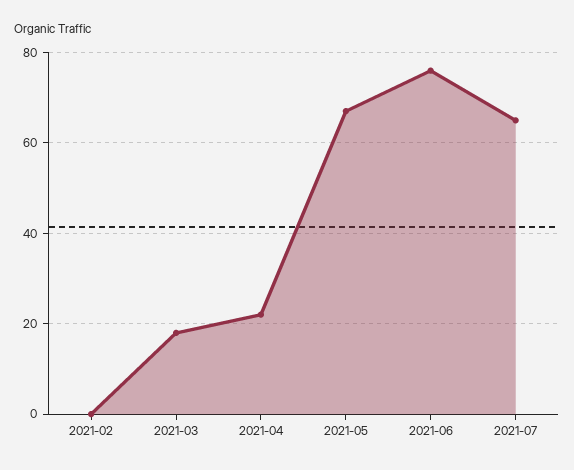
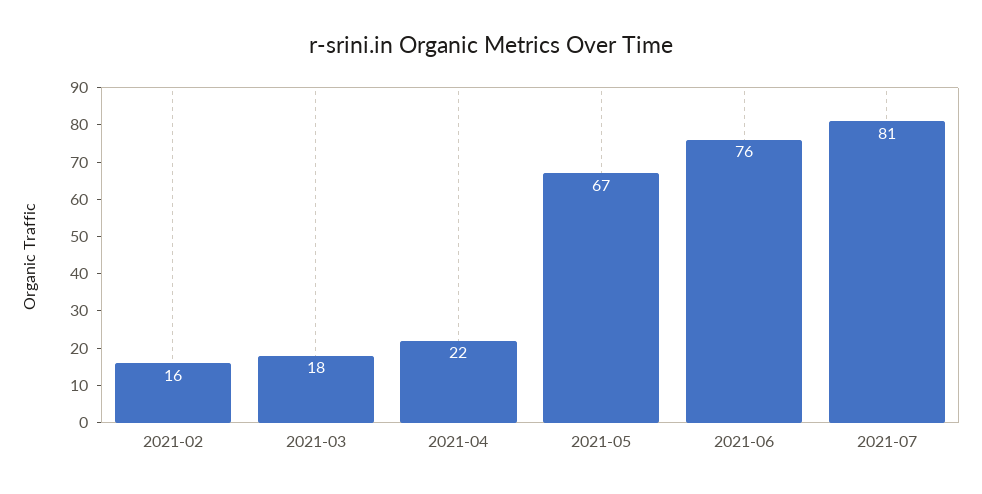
2021-02: 0 -> 16
2021-07: 65 -> 81

